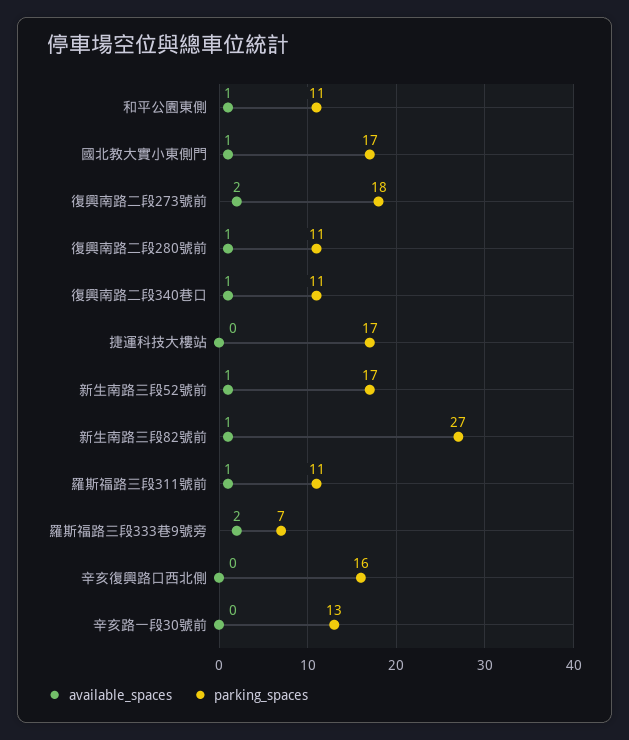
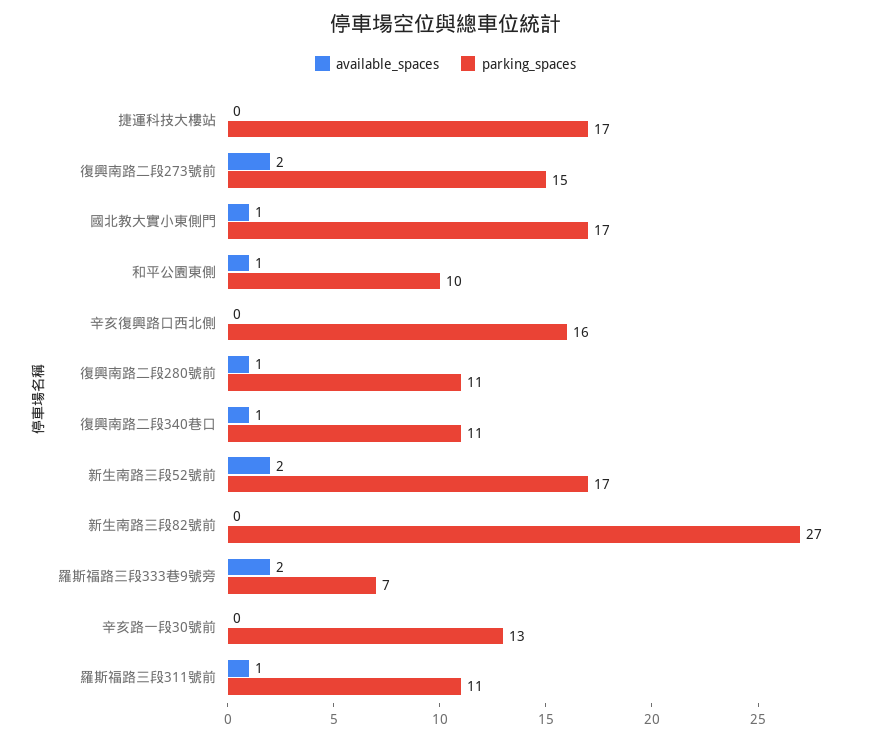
parking_spaces, 和平公園東側: 11 -> 10
parking_spaces, 復興南路二段273號前: 18 -> 15
available_spaces, 新生南路三段52號前: 1 -> 2
available_spaces, 新生南路三段82號前: 1 -> 0

